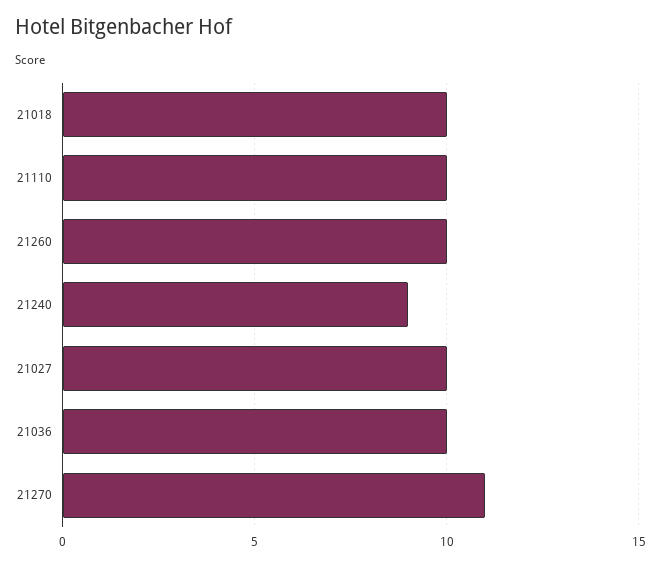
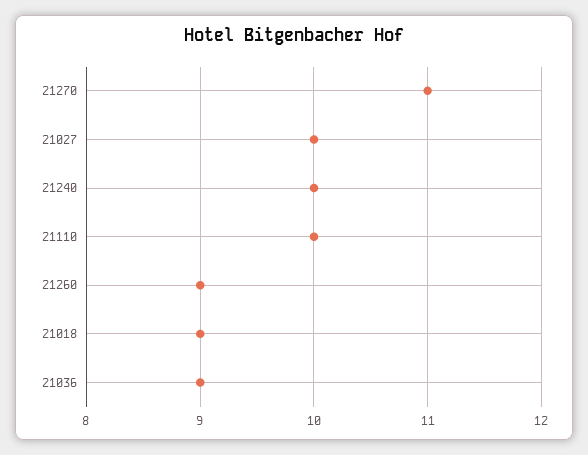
21018: 10 -> 9
21260: 10 -> 9
21240: 9 -> 10
21036: 10 -> 9

